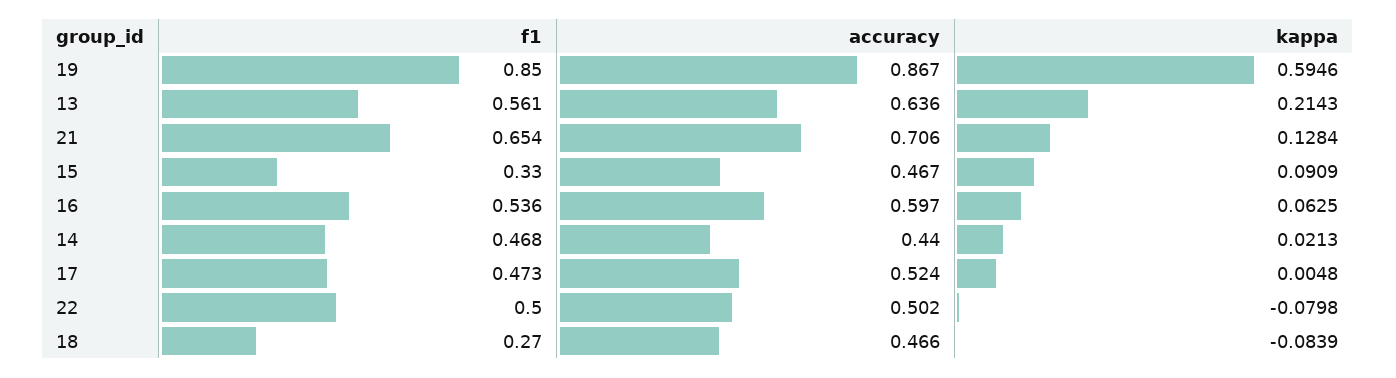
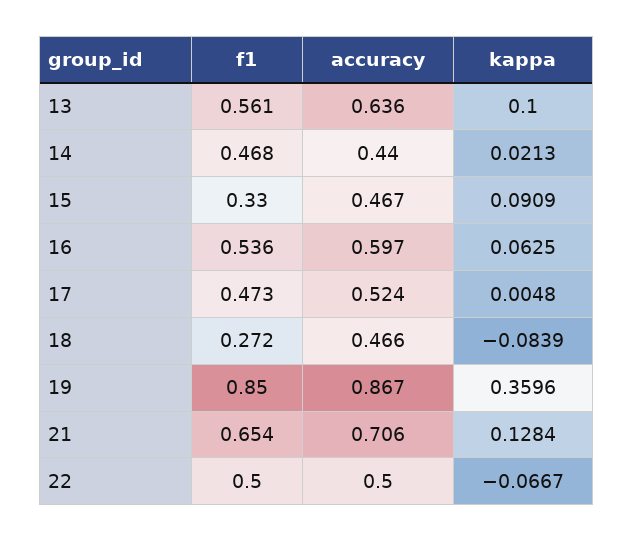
kappa, 19: 0.5946 -> 0.3596
kappa, 13: 0.2143 -> 0.1
accuracy, 22: 0.502 -> 0.5
kappa, 22: -0.0798 -> -0.0667
f1, 18: 0.27 -> 0.272

